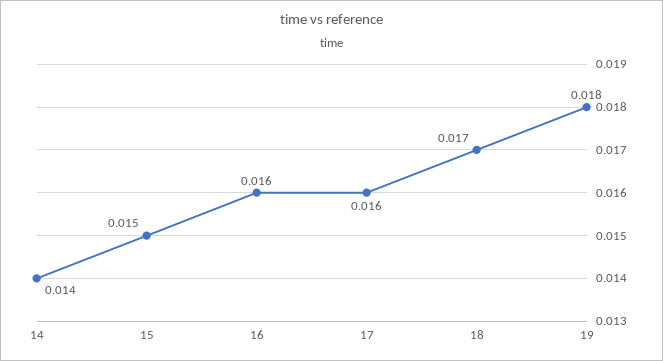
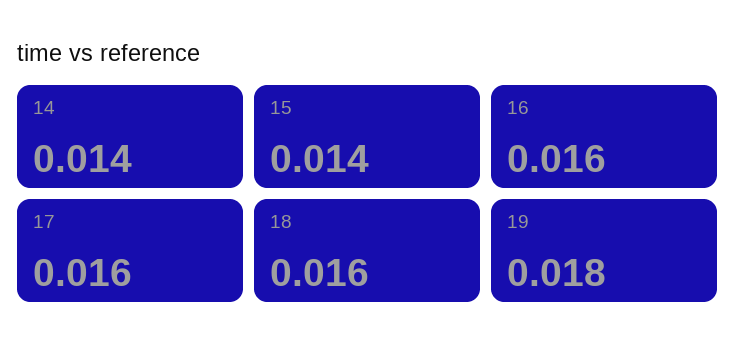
15: 0.015 -> 0.014
18: 0.017 -> 0.016

